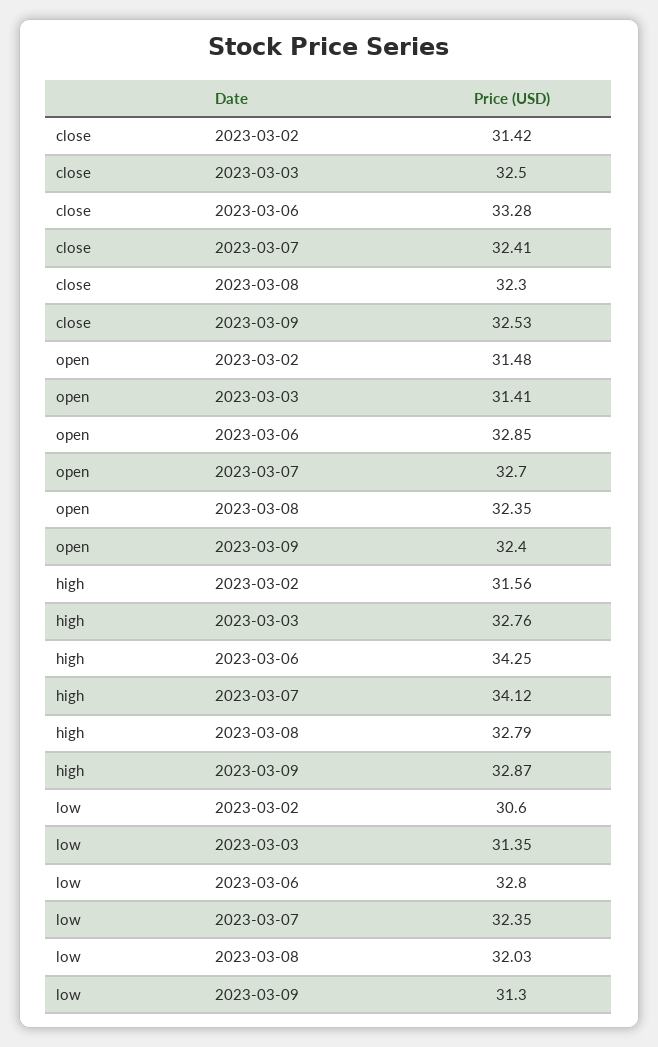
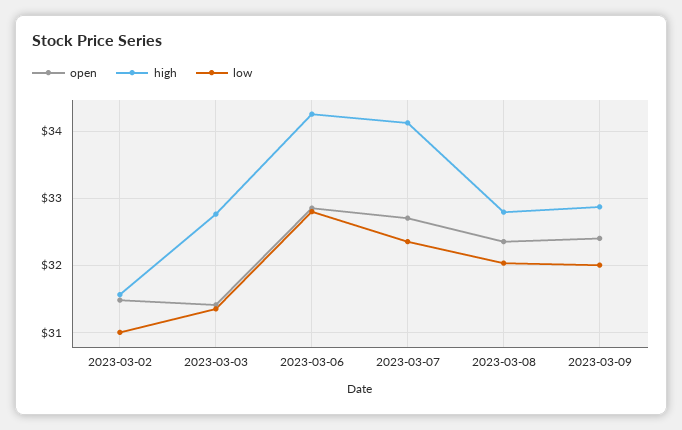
close, 2023-03-02: 31.42 -> none
close, 2023-03-03: 32.5 -> none
close, 2023-03-06: 33.28 -> none
close, 2023-03-07: 32.41 -> none
close, 2023-03-08: 32.3 -> none
close, 2023-03-09: 32.53 -> none
low, 2023-03-02: 30.6 -> 31
low, 2023-03-09: 31.3 -> 32

